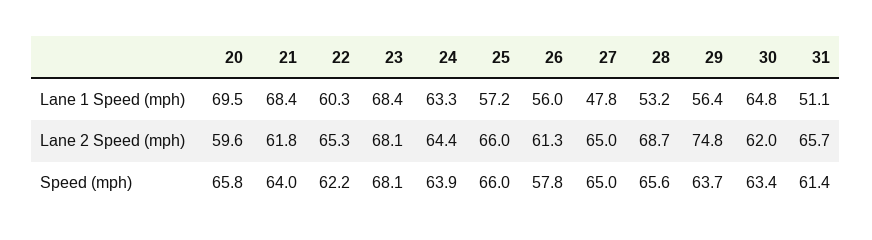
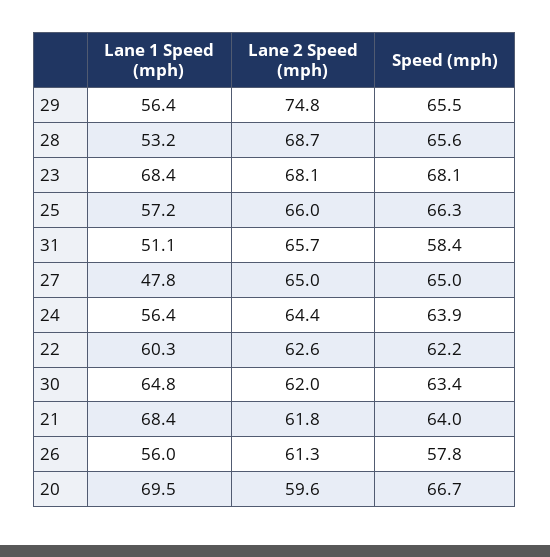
24, Lane 1 Speed (mph): 63.3 -> 56.4
22, Lane 2 Speed (mph): 65.3 -> 62.6
20, Speed (mph): 65.8 -> 66.7
25, Speed (mph): 66 -> 66.3
29, Speed (mph): 63.7 -> 65.5
31, Speed (mph): 61.4 -> 58.4

